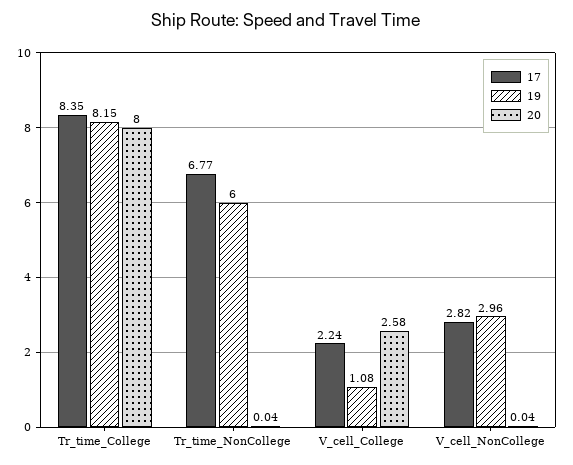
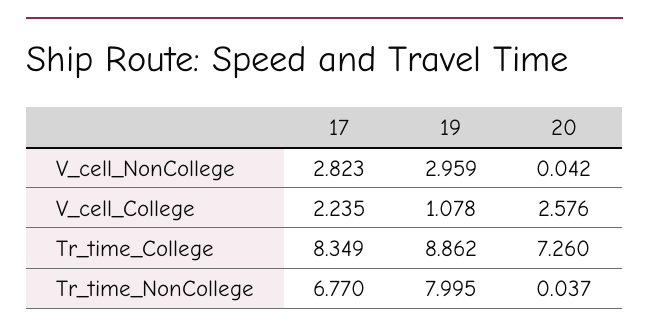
19, Tr_time_College: 8.15 -> 8.862
20, Tr_time_College: 8 -> 7.26
19, Tr_time_NonCollege: 6 -> 7.995

